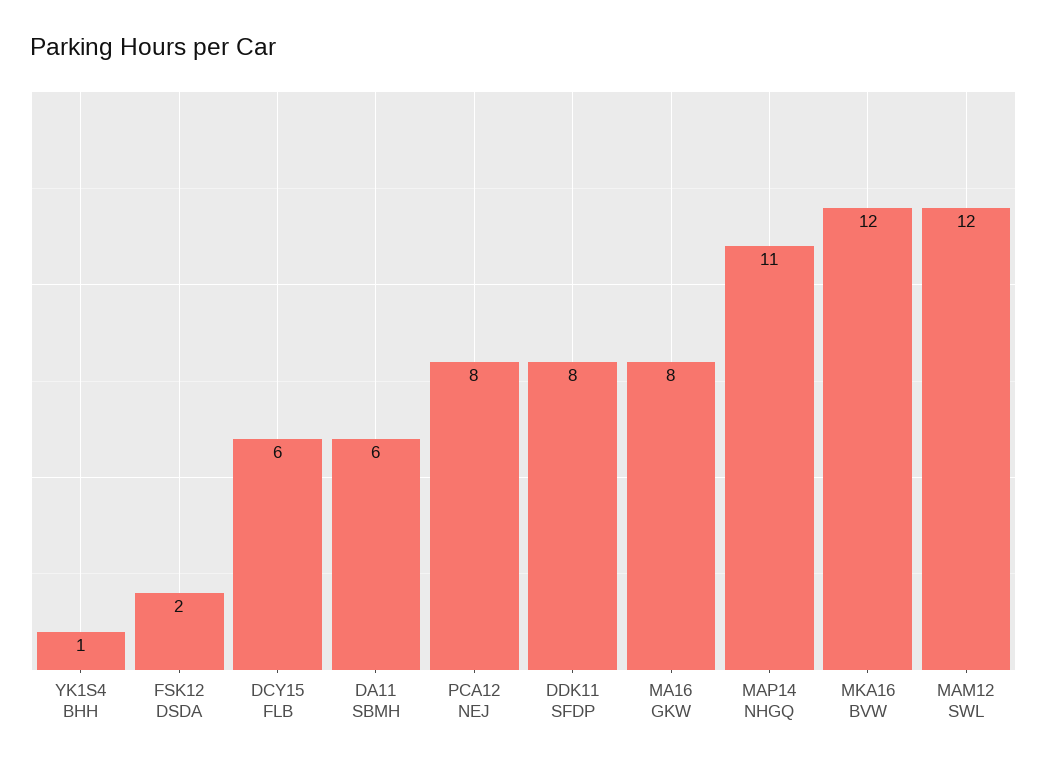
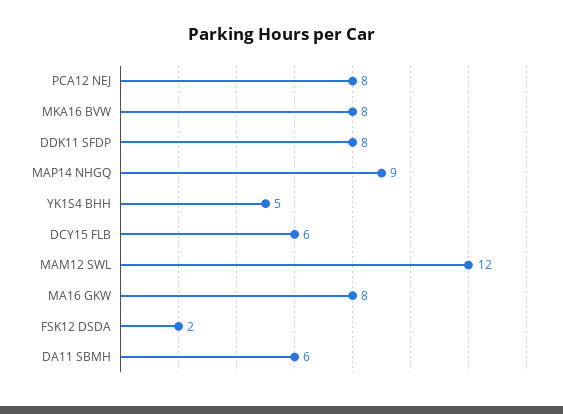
YK1S4 BHH: 1 -> 5
MAP14 NHGQ: 11 -> 9
MKA16 BVW: 12 -> 8

